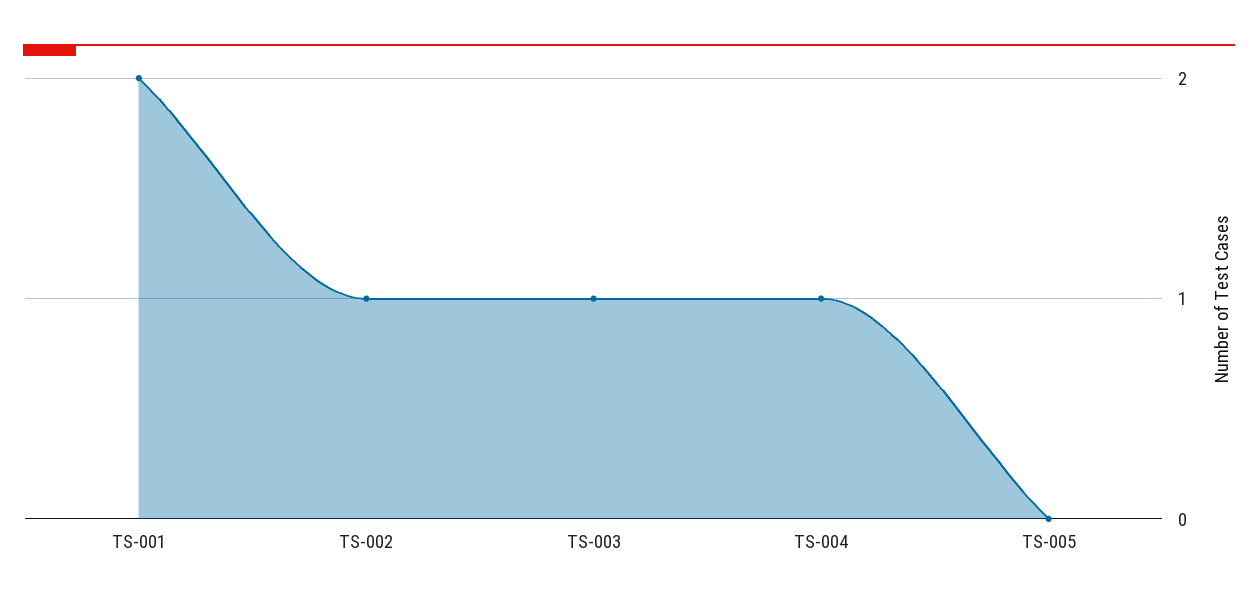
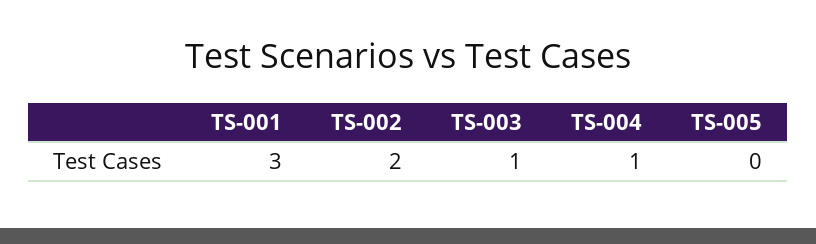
TS-001: 2 -> 3
TS-002: 1 -> 2

